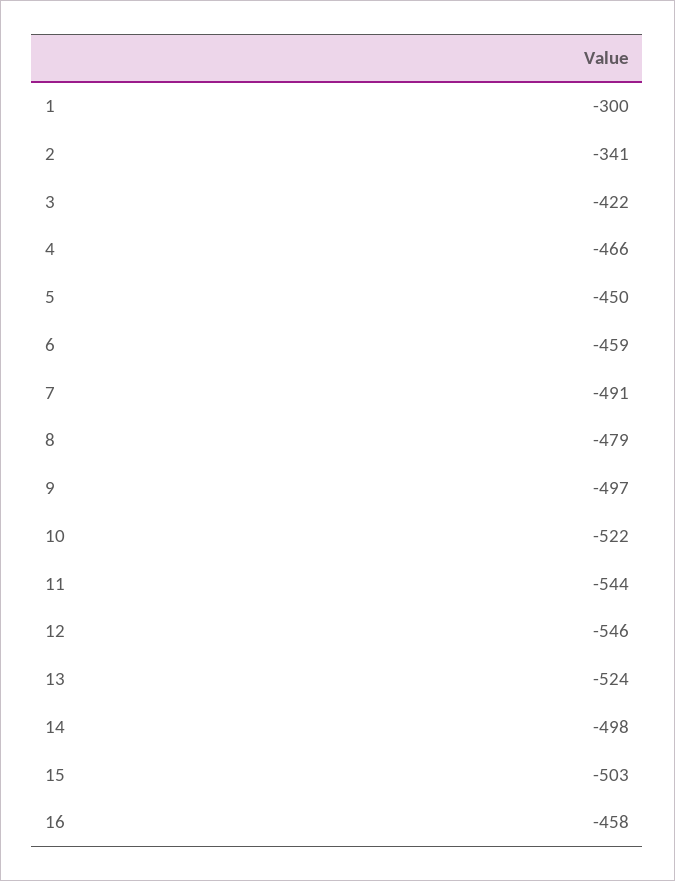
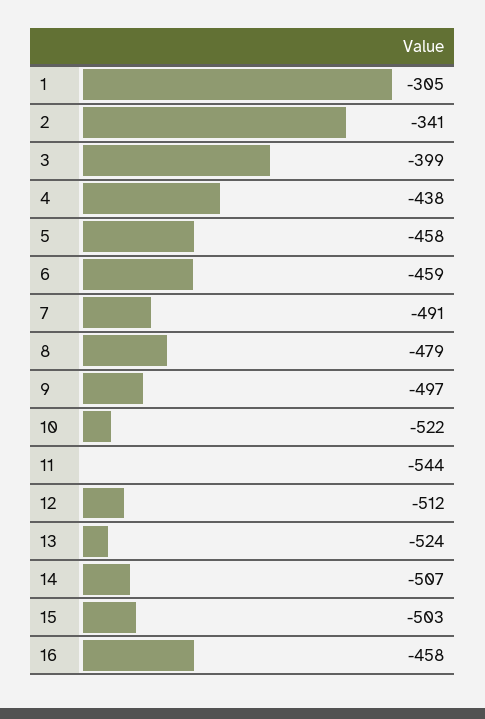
1: -300 -> -305
3: -422 -> -399
4: -466 -> -438
5: -450 -> -458
12: -546 -> -512
14: -498 -> -507

